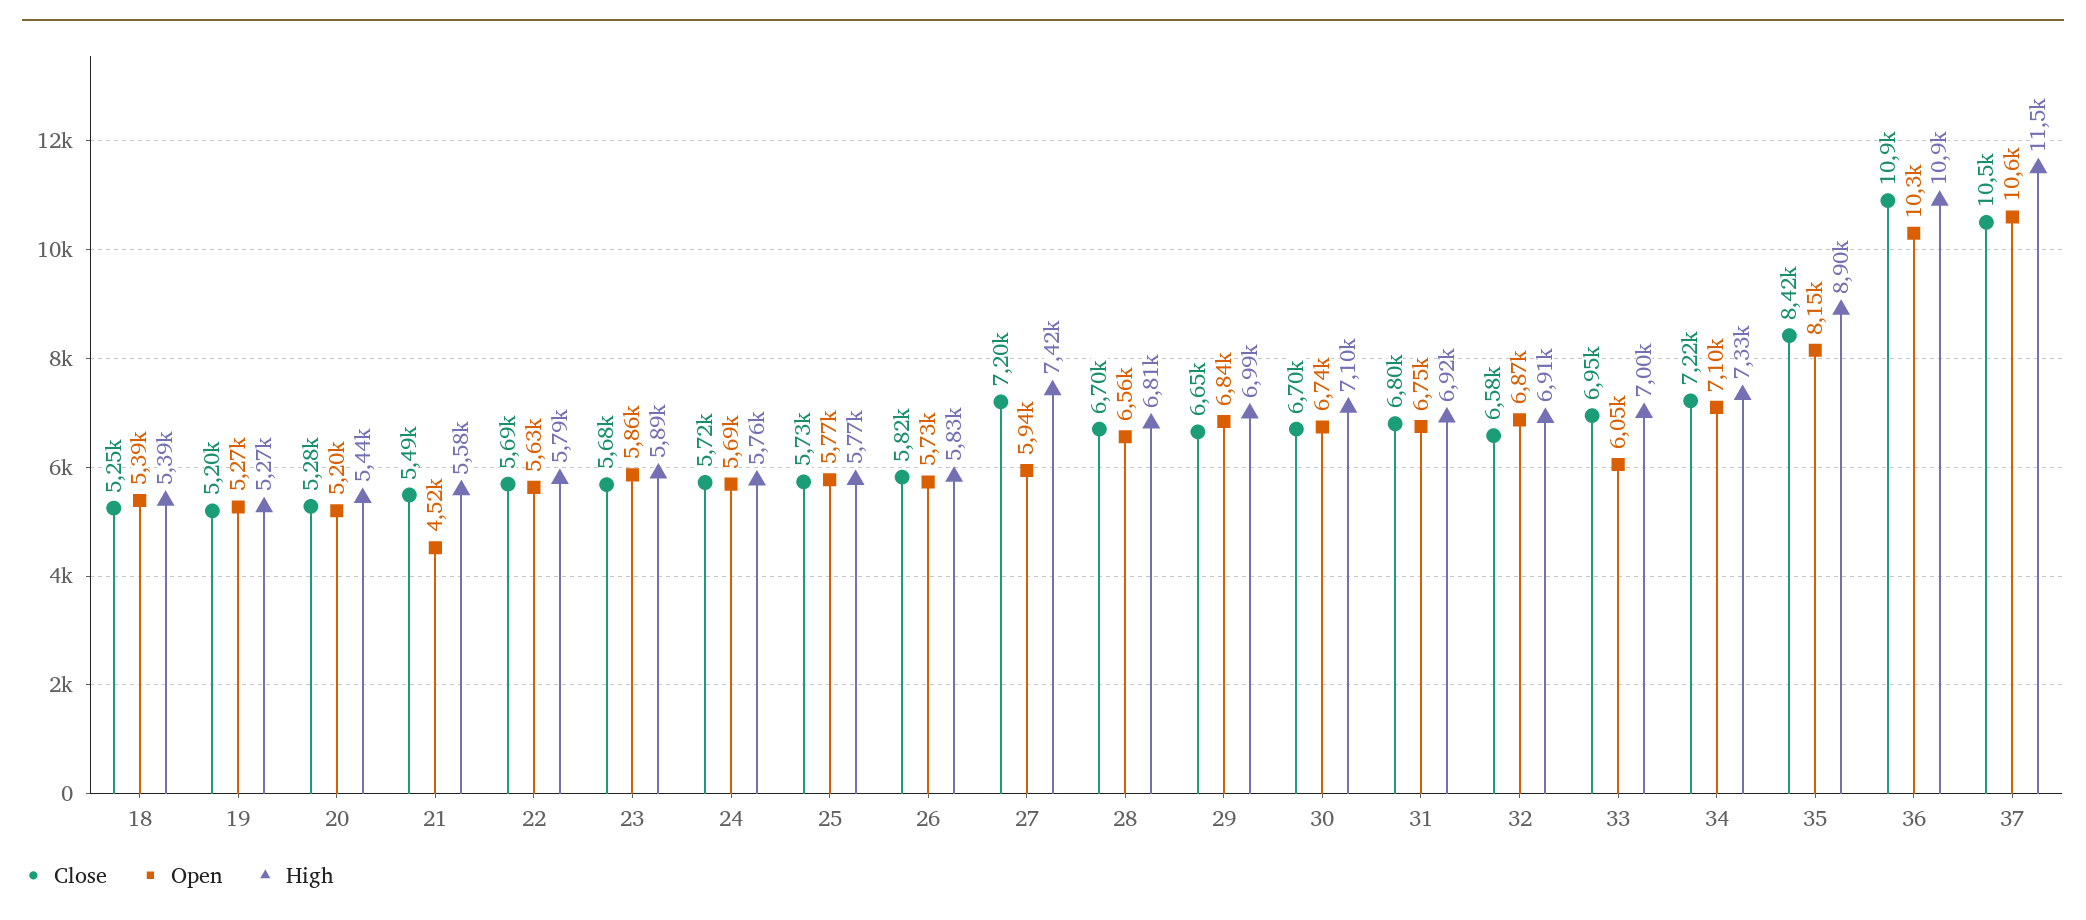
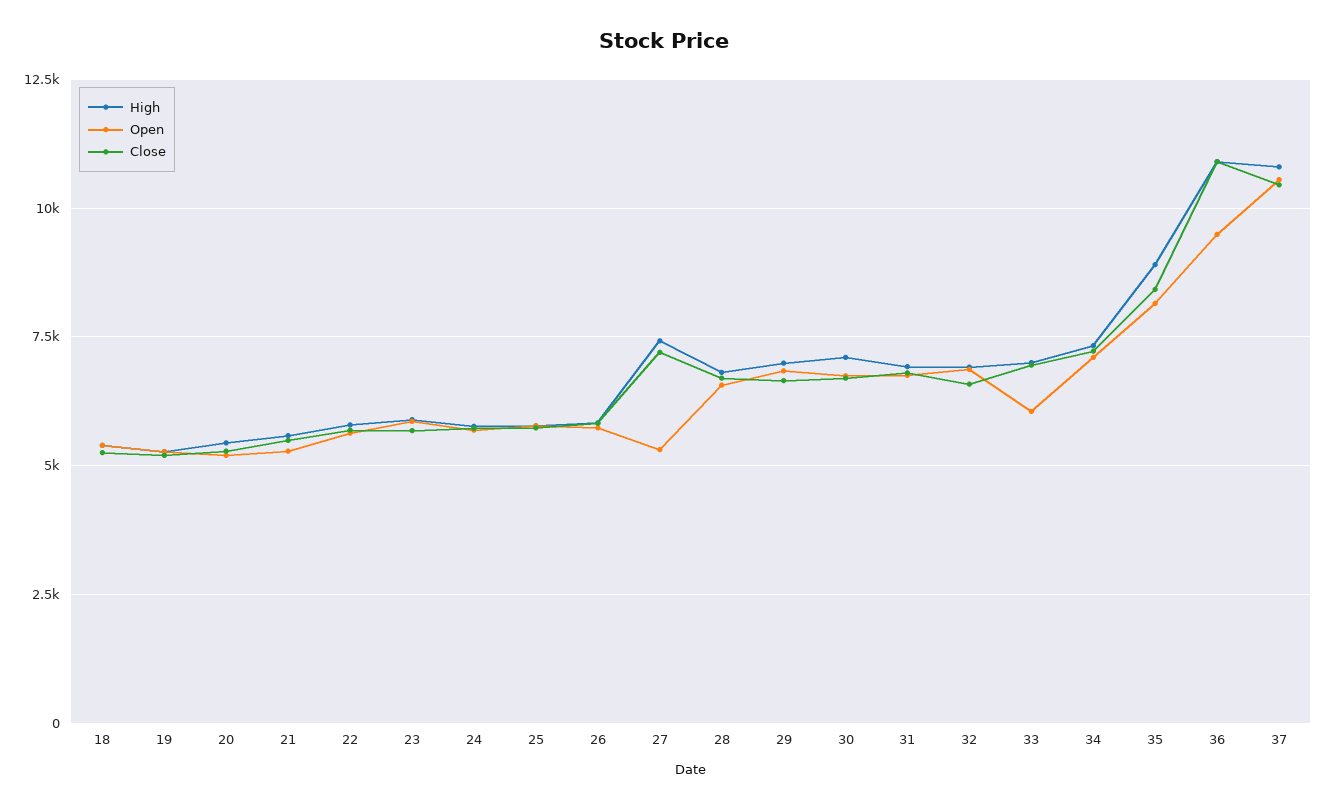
Open, 21: 4520 -> 5250
Open, 27: 5940 -> 5250
Open, 36: 10300 -> 9500
High, 37: 11500 -> 10750

